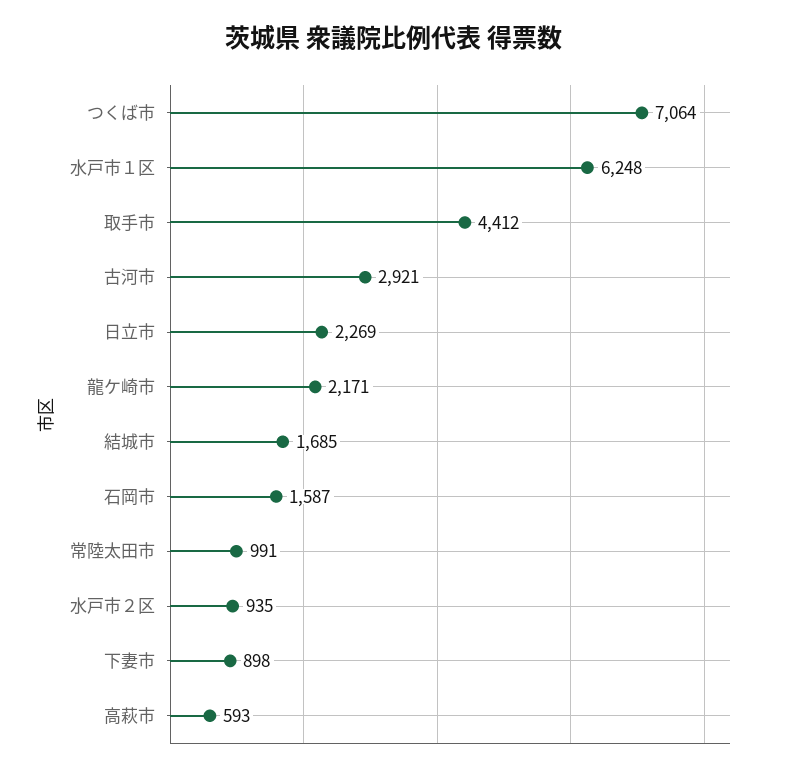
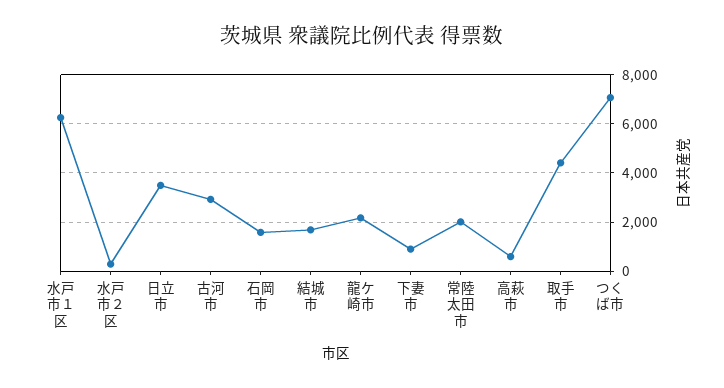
日立市: 2269 -> 3500
常陸太田市: 991 -> 2000
水戸市２区: 935 -> 250

